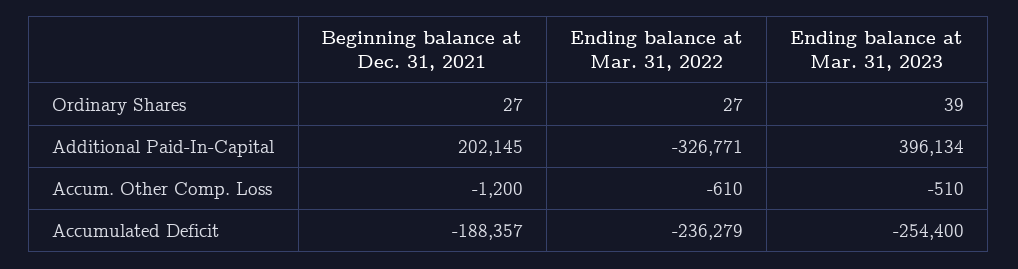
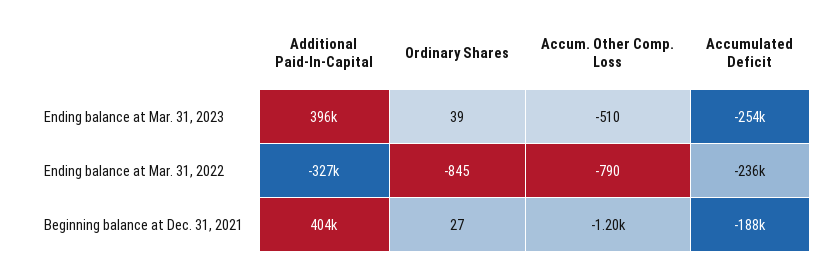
Ending balance at Mar. 31, 2022, Ordinary Shares: 27 -> -845
Beginning balance at Dec. 31, 2021, Additional Paid-In-Capital: 202145 -> 404000
Ending balance at Mar. 31, 2022, Accum. Other Comp. Loss: -610 -> -790

